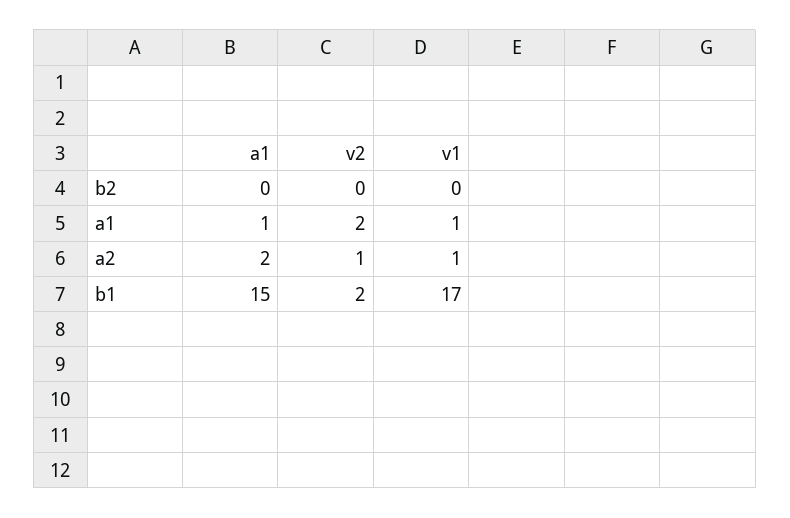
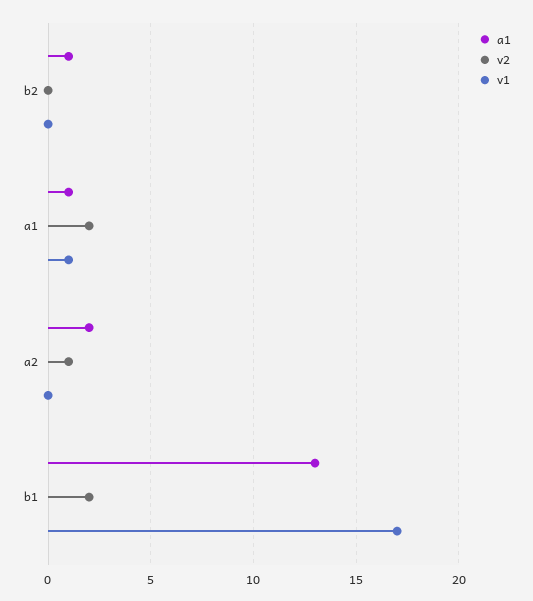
a1, b2: 0 -> 1
v1, a2: 1 -> 0
a1, b1: 15 -> 13

